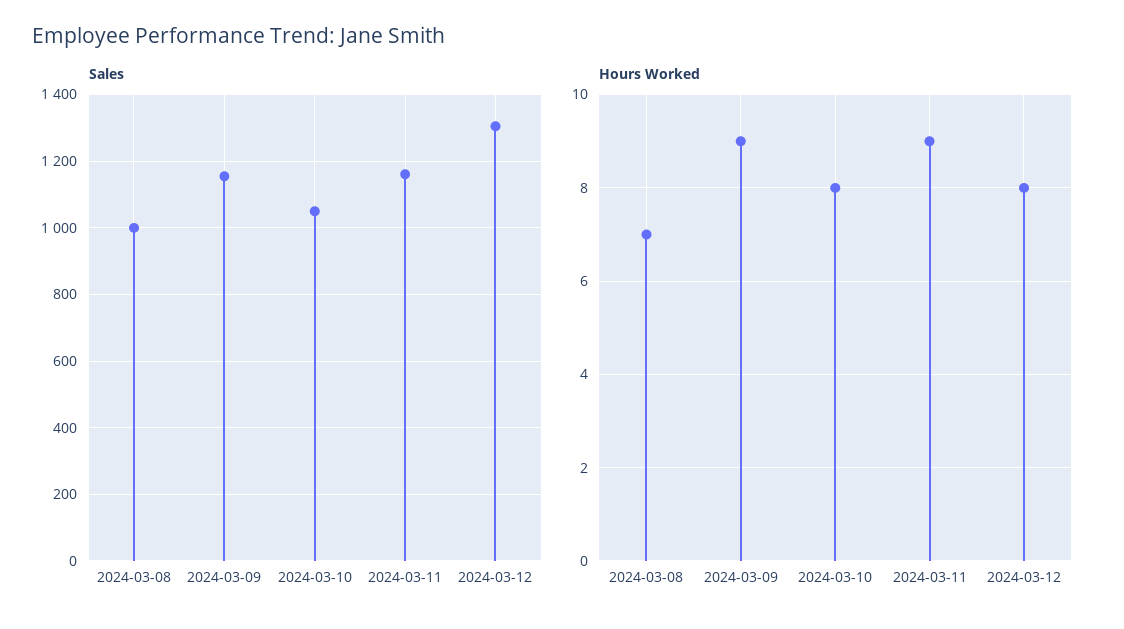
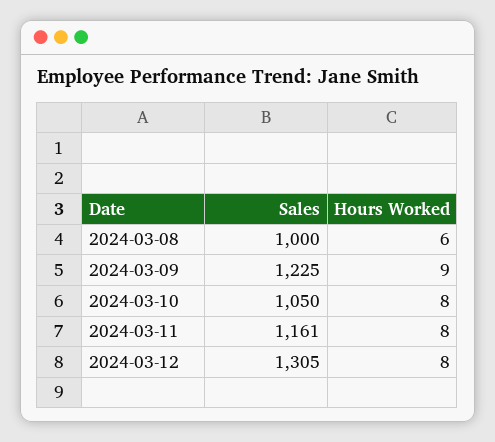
Sales, 2024-03-09: 1160 -> 1225
Hours Worked, 2024-03-08: 7 -> 6
Hours Worked, 2024-03-11: 9 -> 8

